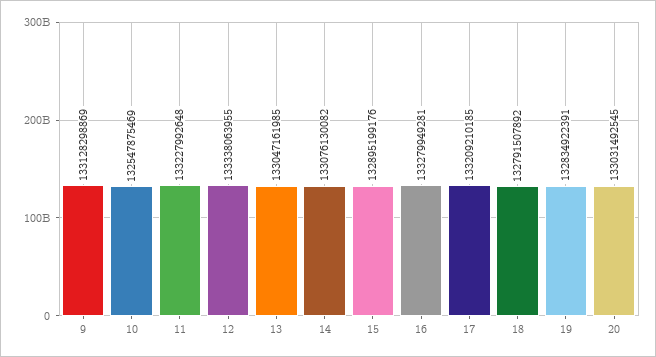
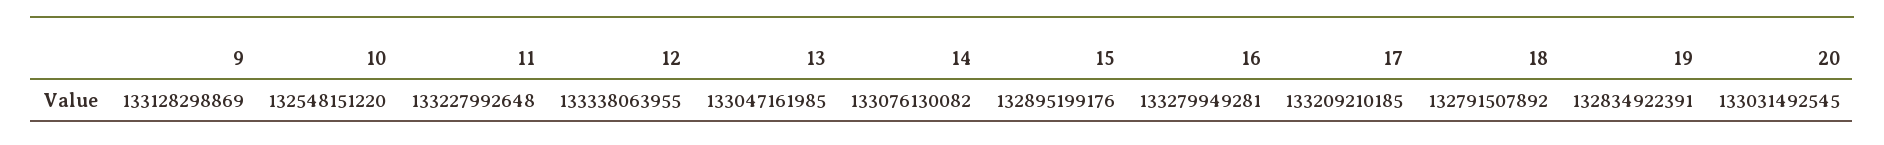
10: 132547875469 -> 132548151220

